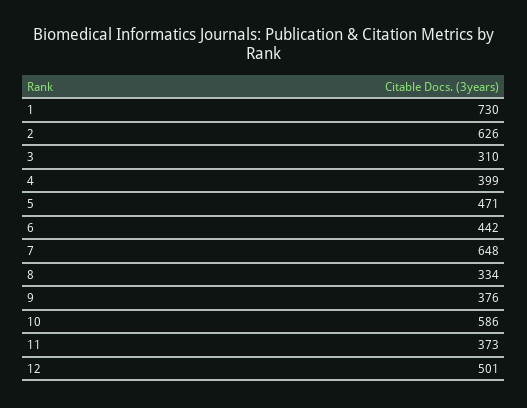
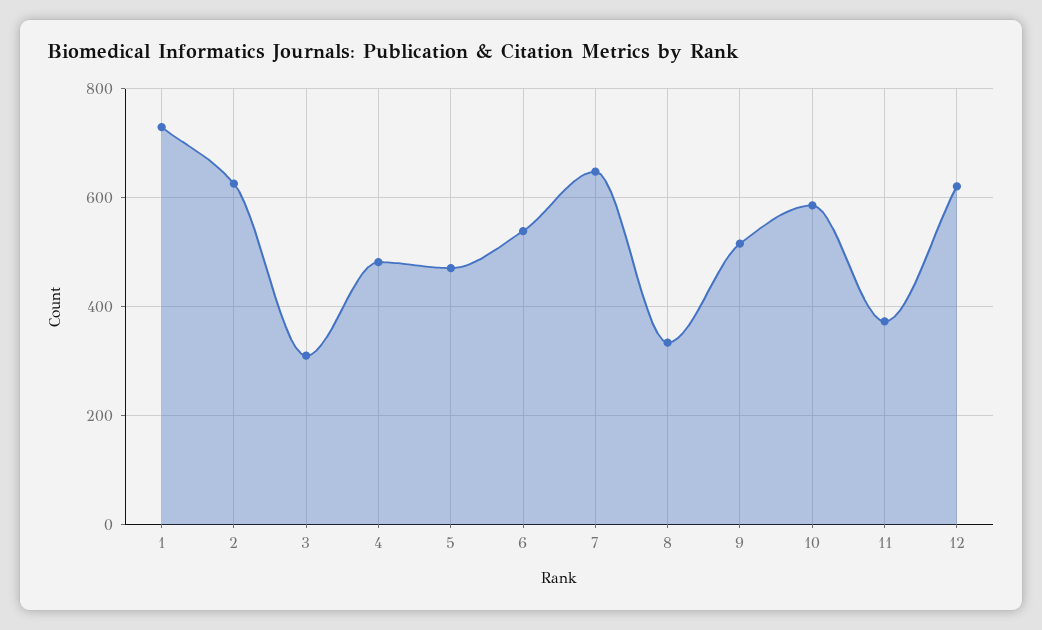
4: 399 -> 480
6: 442 -> 540
9: 376 -> 520
12: 501 -> 620

